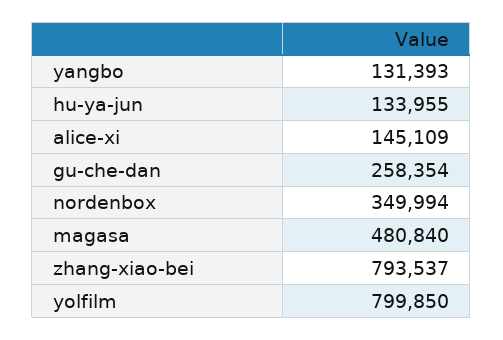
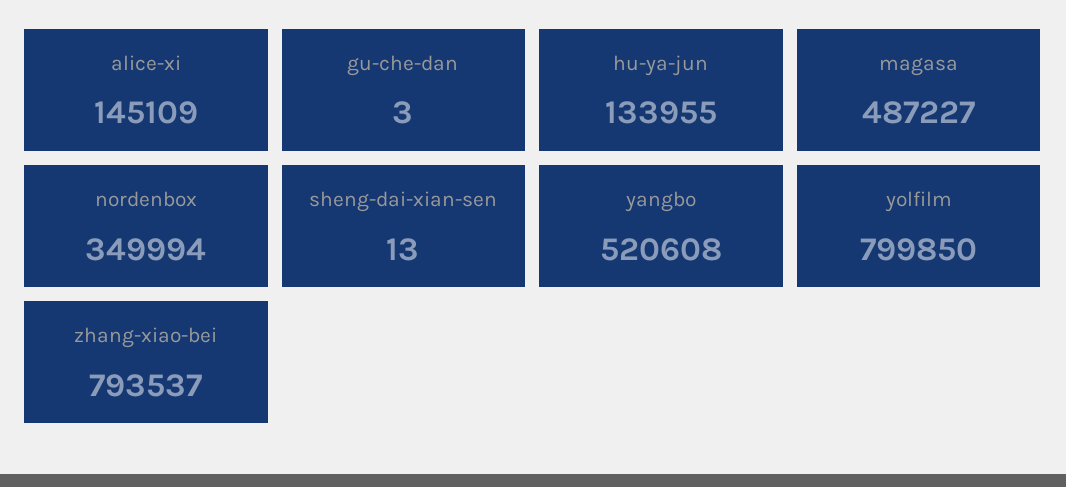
yangbo: 131393 -> 520608
gu-che-dan: 258354 -> 3
magasa: 480840 -> 487227
sheng-dai-xian-sen: none -> 13

